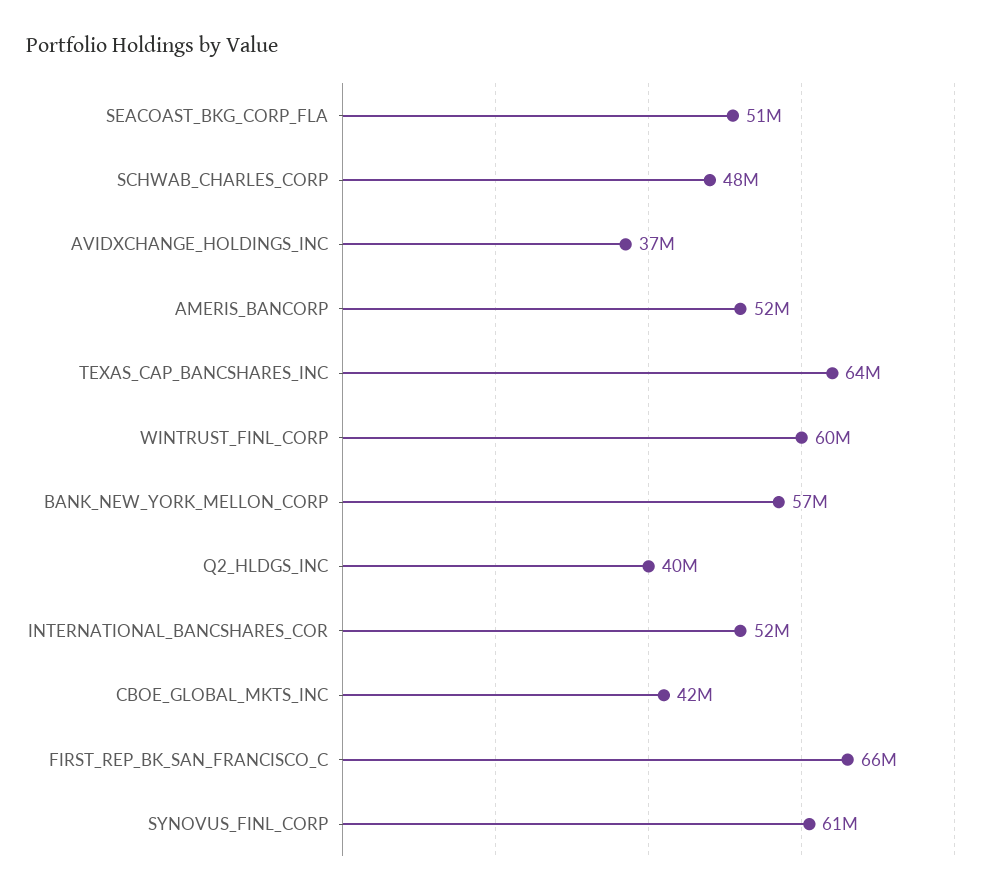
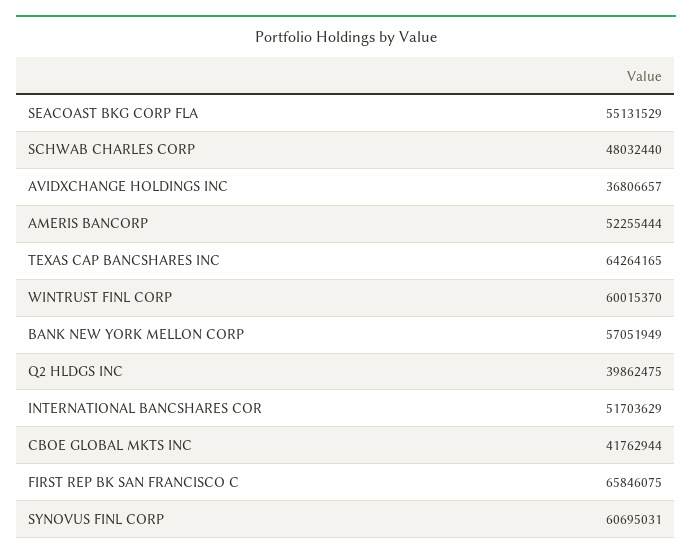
SEACOAST_BKG_CORP_FLA: 51000000 -> 55131529

